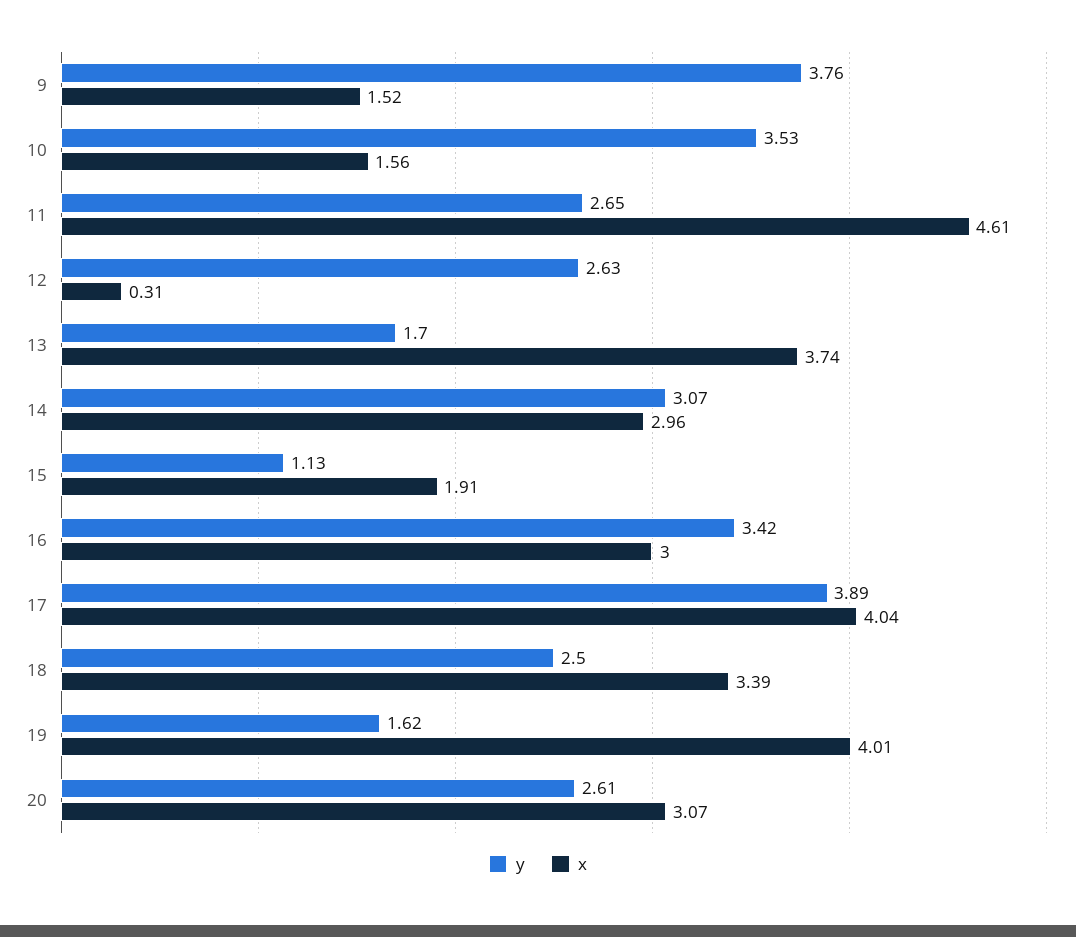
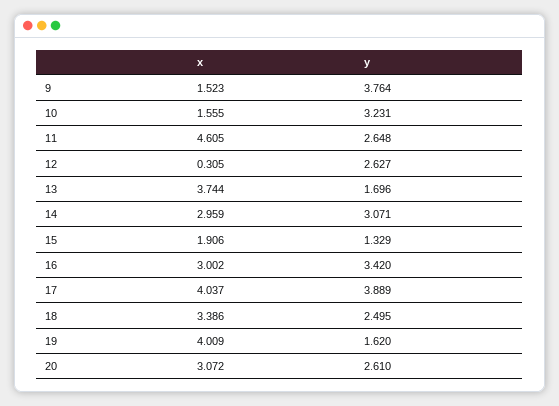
y, 10: 3.53 -> 3.231
y, 15: 1.13 -> 1.329

